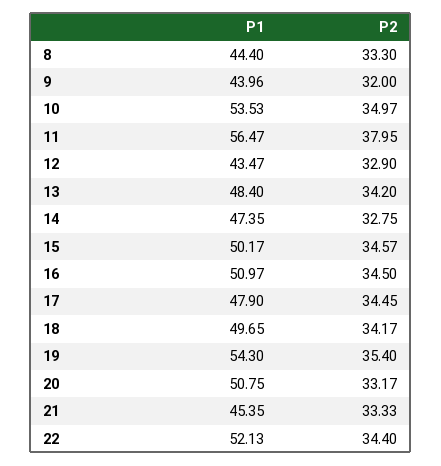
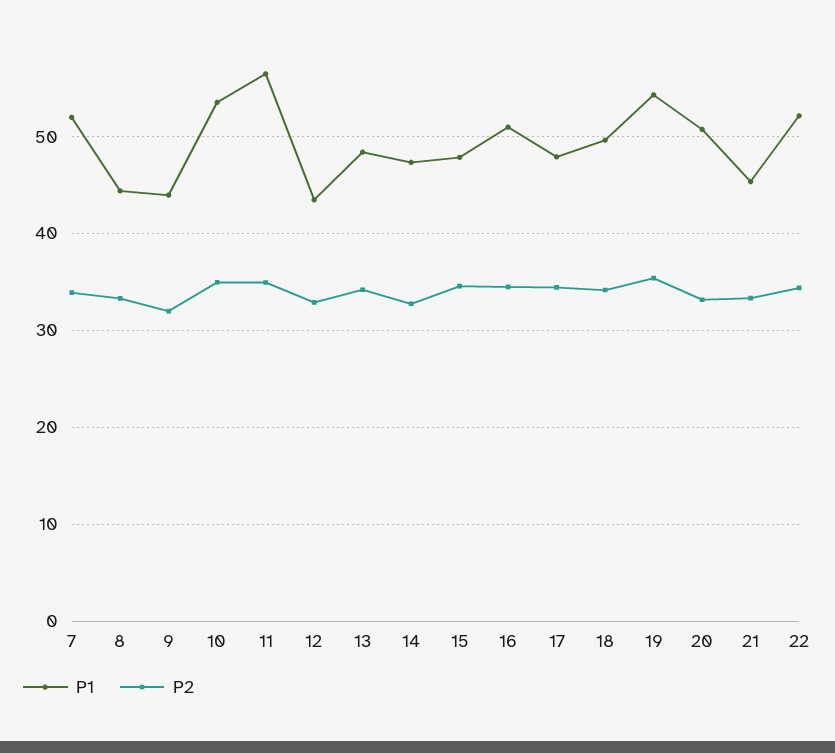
P2, 11: 37.95 -> 35
P1, 15: 50.17 -> 48
P1, 7: none -> 52
P2, 7: none -> 34

